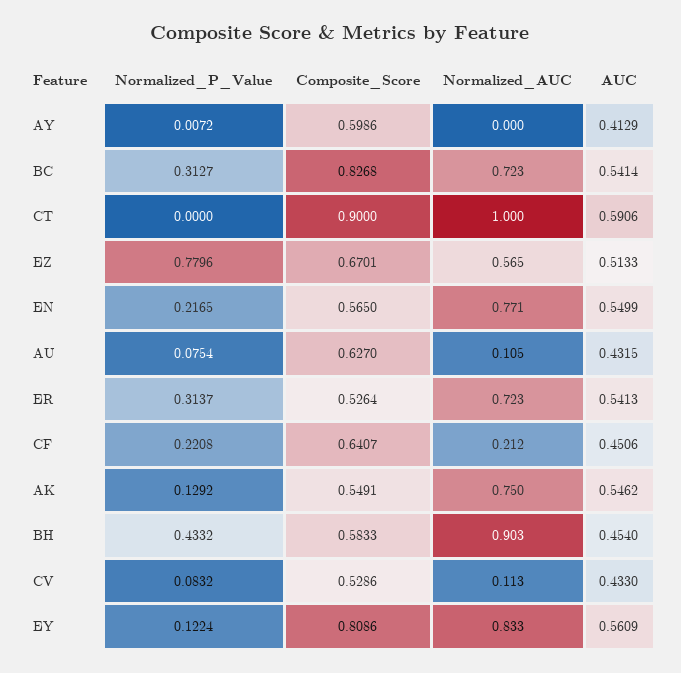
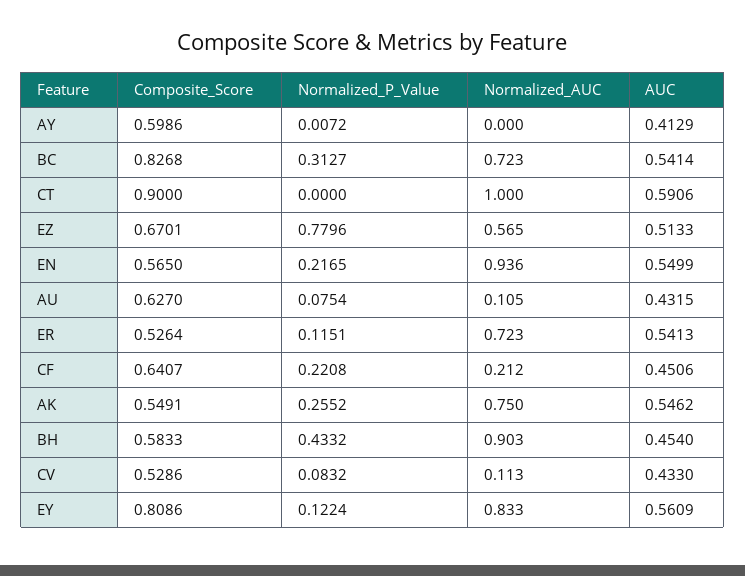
Normalized_AUC, EN: 0.771 -> 0.936
Normalized_P_Value, ER: 0.3137 -> 0.1151
Normalized_P_Value, AK: 0.1292 -> 0.2552

